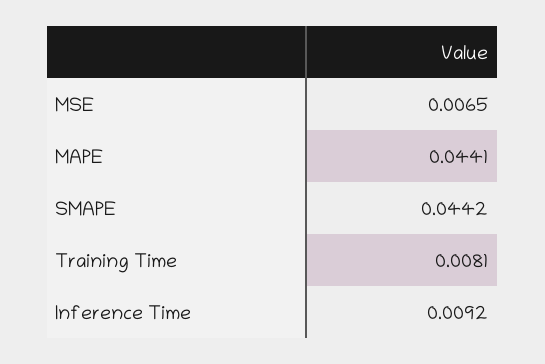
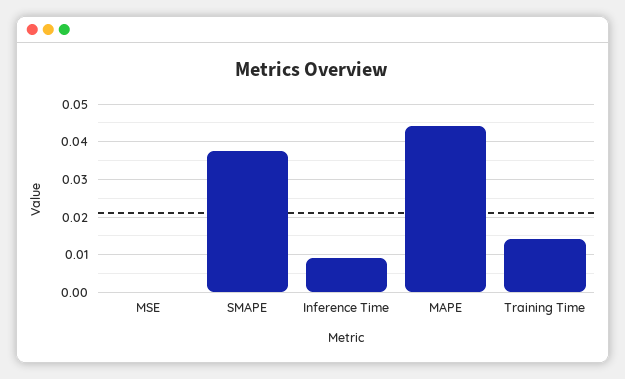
MSE: 0.0065 -> 0
SMAPE: 0.0442 -> 0.038
Training Time: 0.0081 -> 0.014

